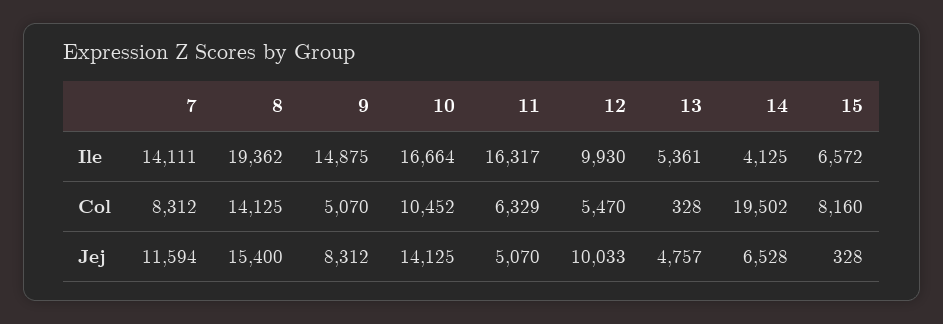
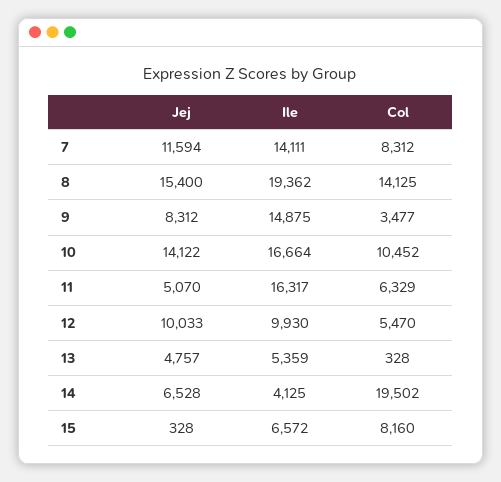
13, Ile: 5361 -> 5359
9, Col: 5070 -> 3477
10, Jej: 14125 -> 14122

